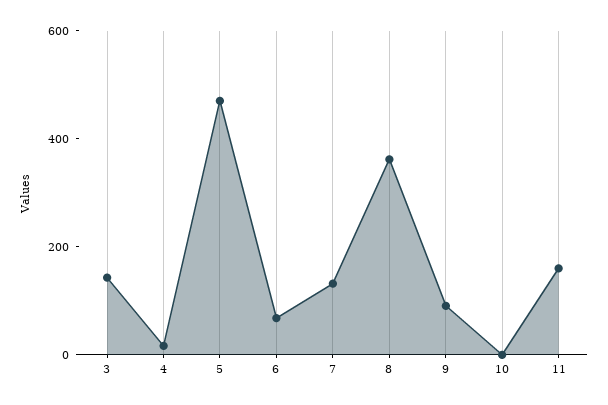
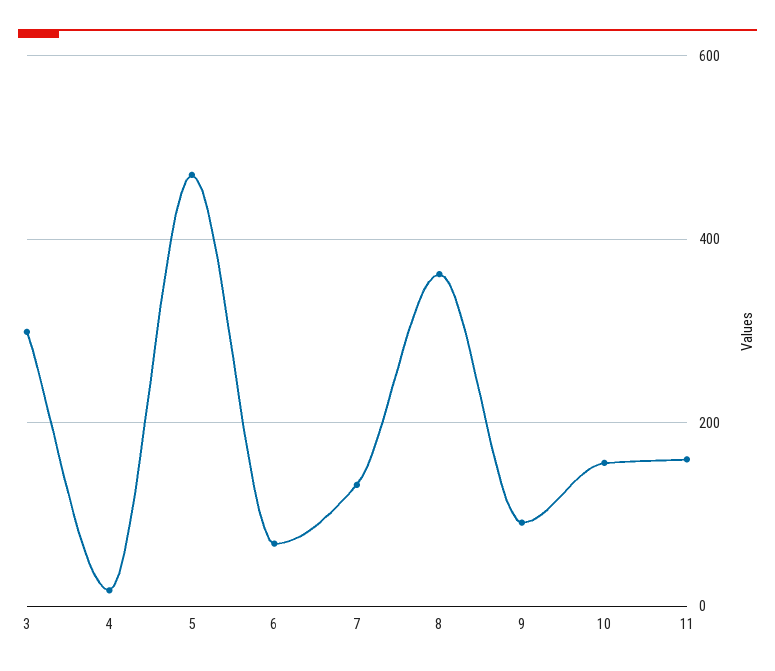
3: 150 -> 300
10: 0 -> 160

